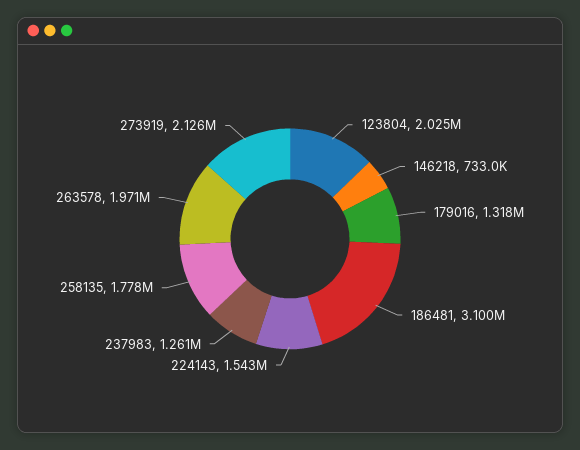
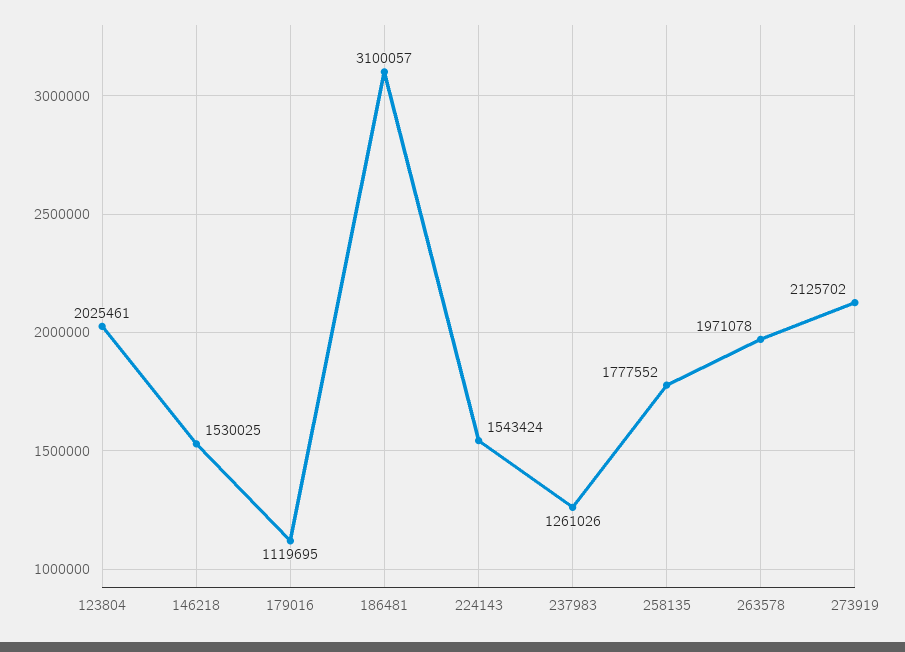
146218: 733000 -> 1530025
179016: 1318000 -> 1119695

